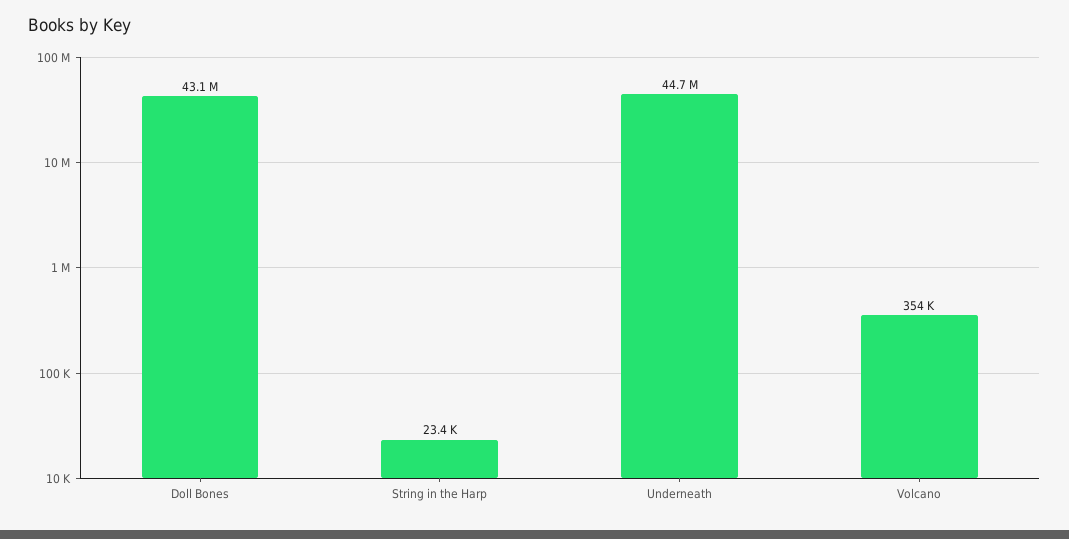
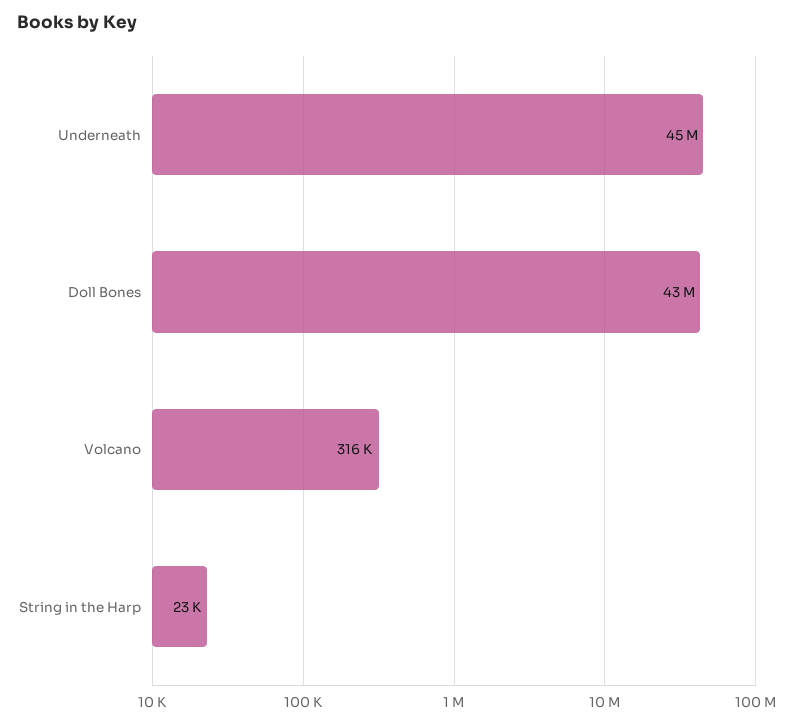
Volcano: 354000 -> 316000

